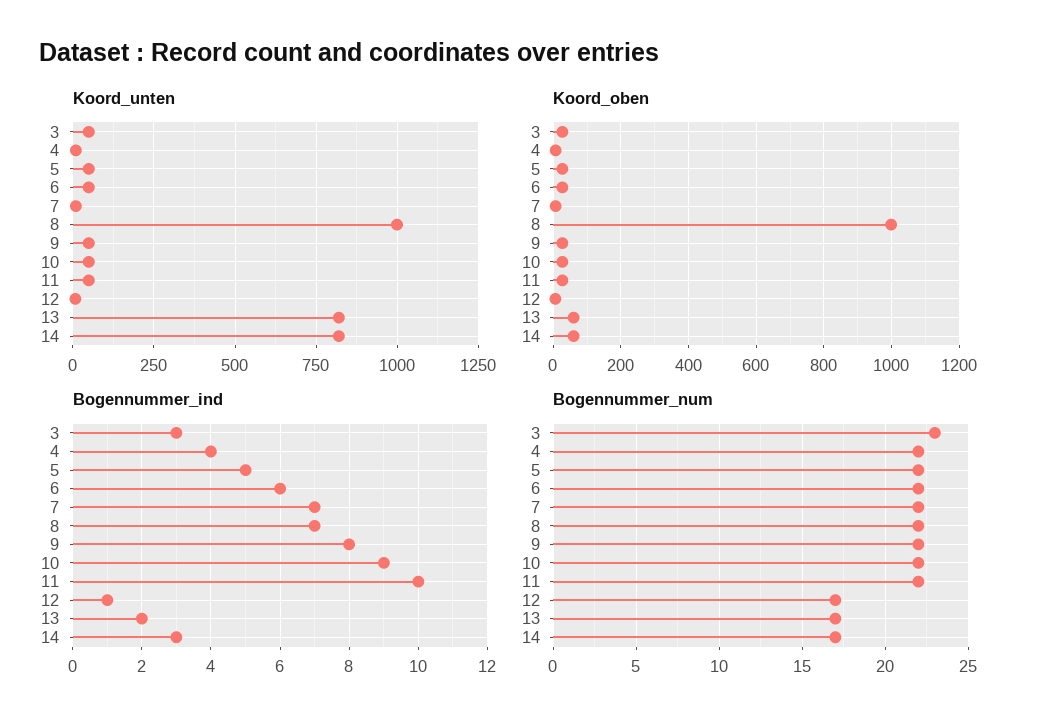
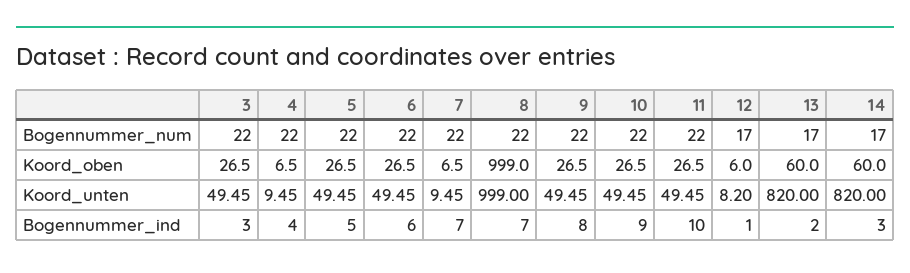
Bogennummer_num, 3: 23 -> 22

